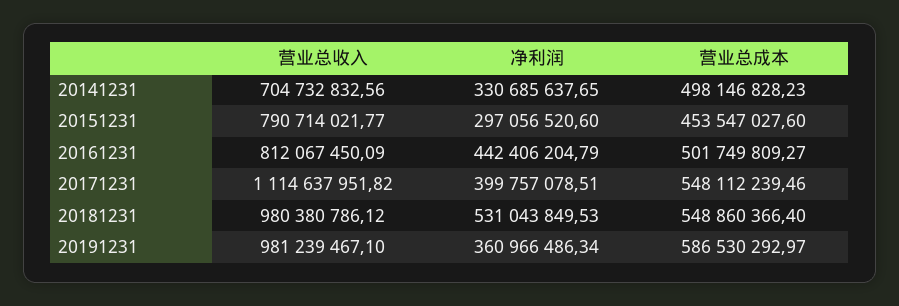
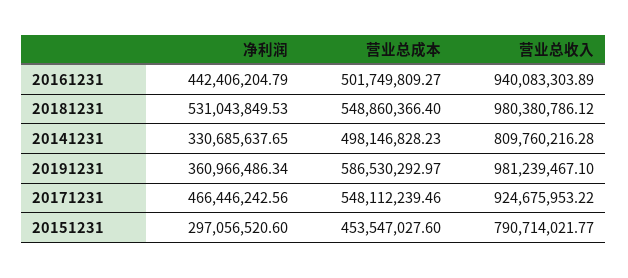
营业总收入, 20141231: 704732832.56 -> 809760216.28
营业总收入, 20161231: 812067450.09 -> 940083303.89
营业总收入, 20171231: 1114637951.82 -> 924675953.22
净利润, 20171231: 399757078.51 -> 466446242.56

